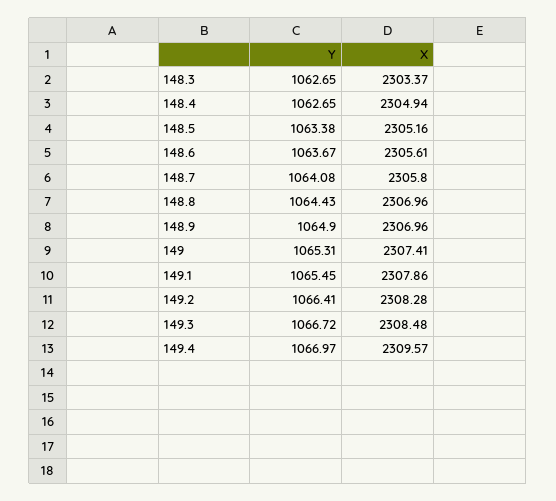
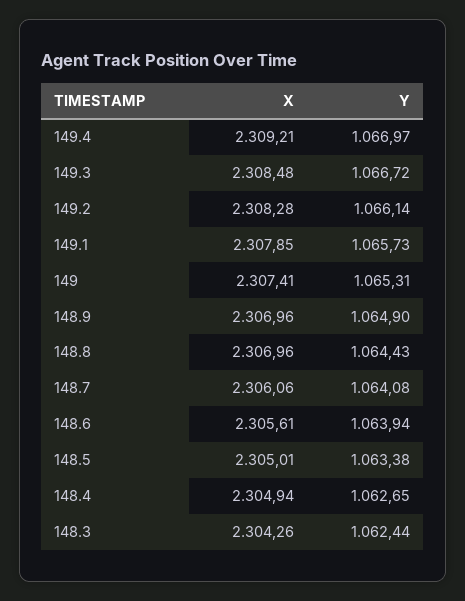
Y, 148.3: 1062.65 -> 1062.44
X, 148.3: 2303.37 -> 2304.26
X, 148.5: 2305.16 -> 2305.01
Y, 148.6: 1063.67 -> 1063.94
X, 148.7: 2305.8 -> 2306.06
Y, 149.1: 1065.45 -> 1065.73
X, 149.1: 2307.86 -> 2307.85
Y, 149.2: 1066.41 -> 1066.14
X, 149.4: 2309.57 -> 2309.21

